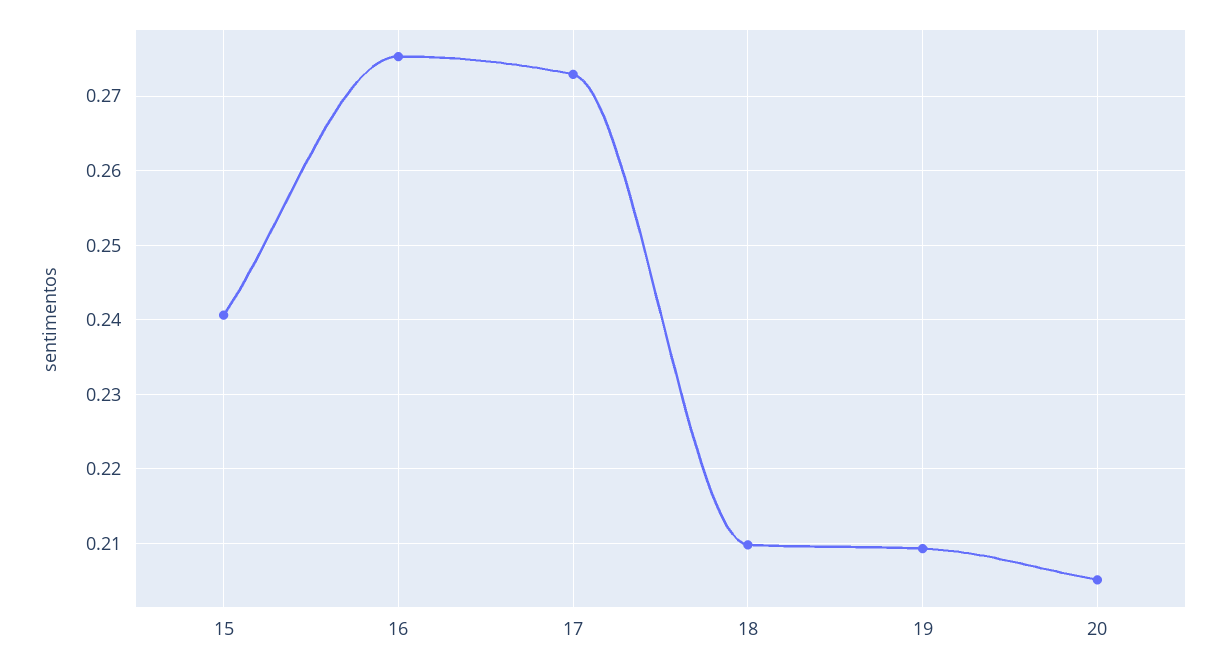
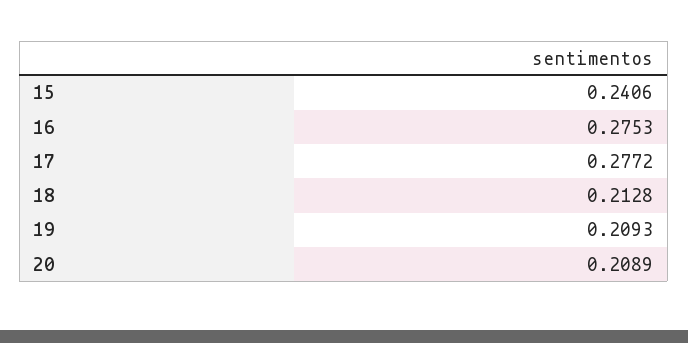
17: 0.273 -> 0.2772
18: 0.21 -> 0.2128
20: 0.205 -> 0.2089

